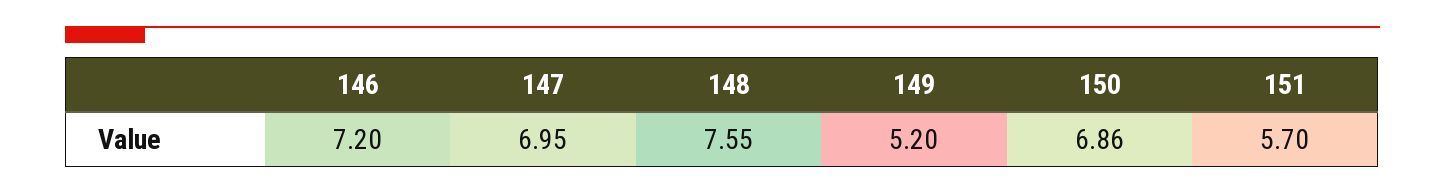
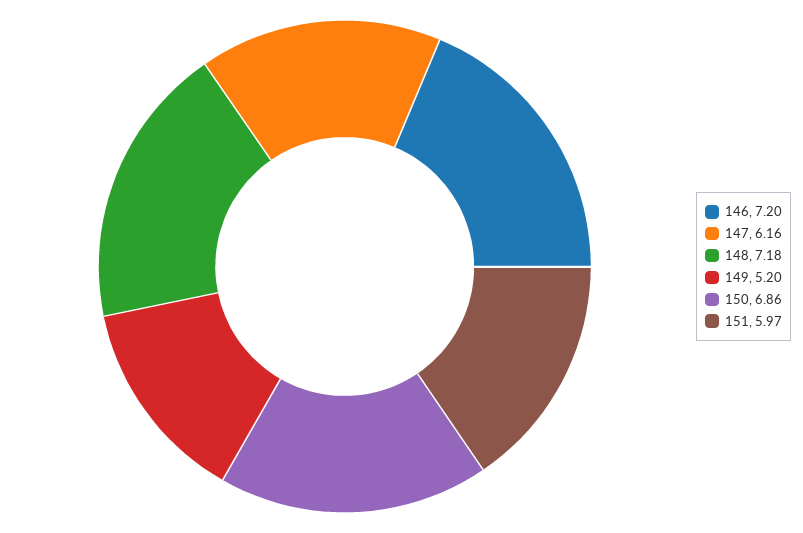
147: 6.95 -> 6.16
148: 7.55 -> 7.18
151: 5.7 -> 5.97

